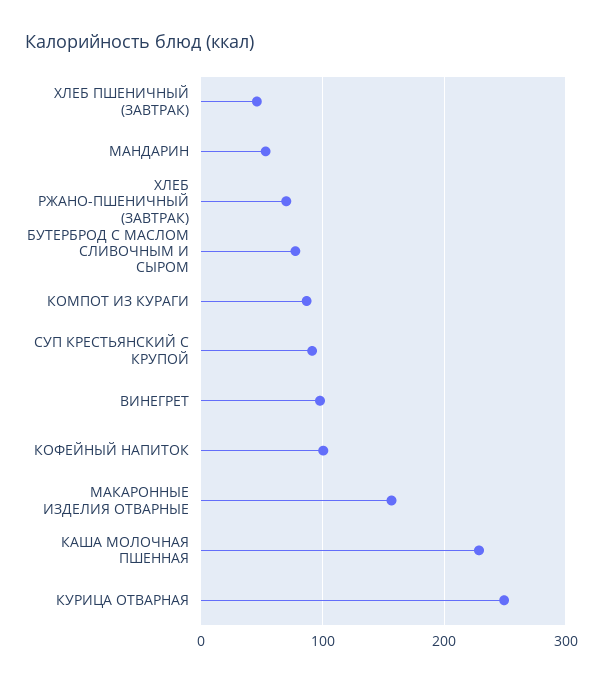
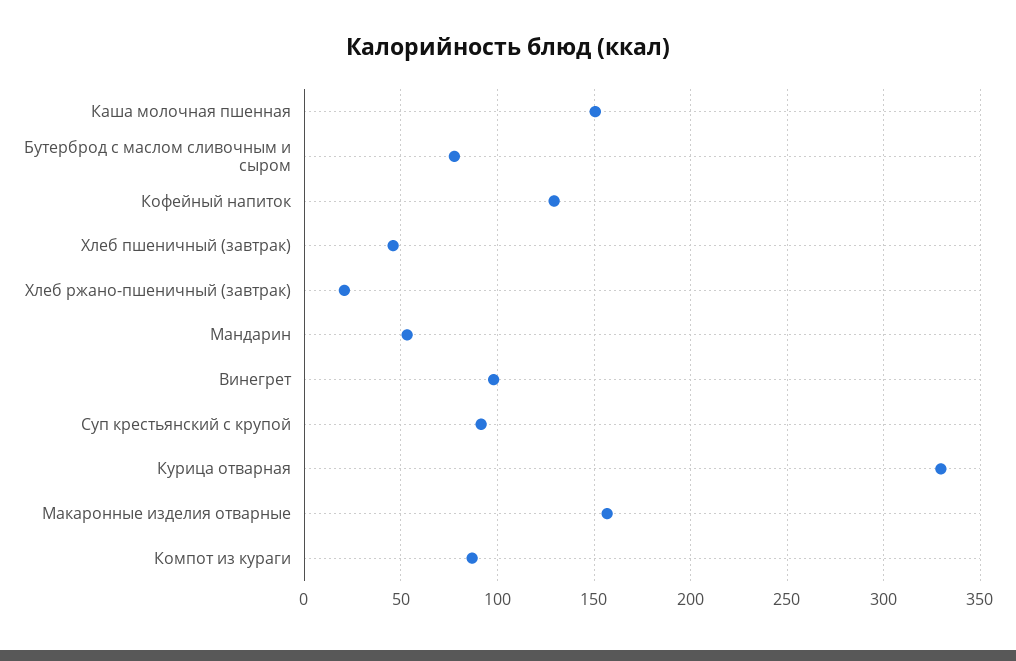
ХЛЕБ РЖАНО-ПШЕНИЧНЫЙ (ЗАВТРАК): 70 -> 20
КОФЕЙНЫЙ НАПИТОК: 100 -> 130
КАША МОЛОЧНАЯ ПШЕННАЯ: 230 -> 150
КУРИЦА ОТВАРНАЯ: 250 -> 330

